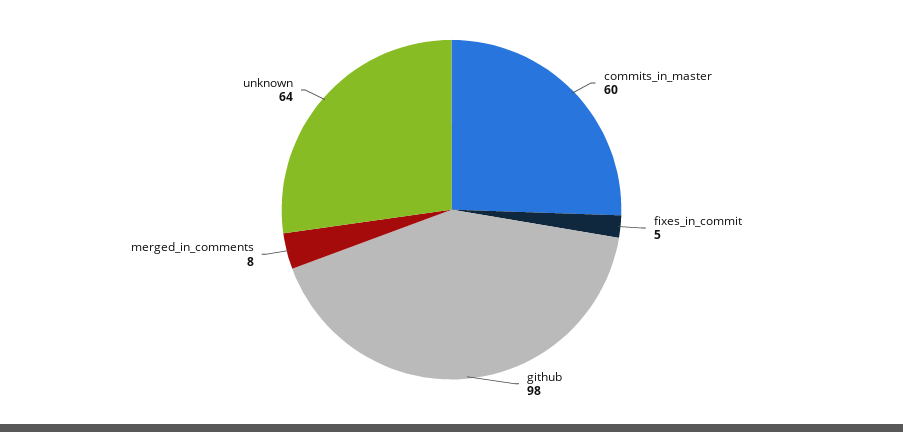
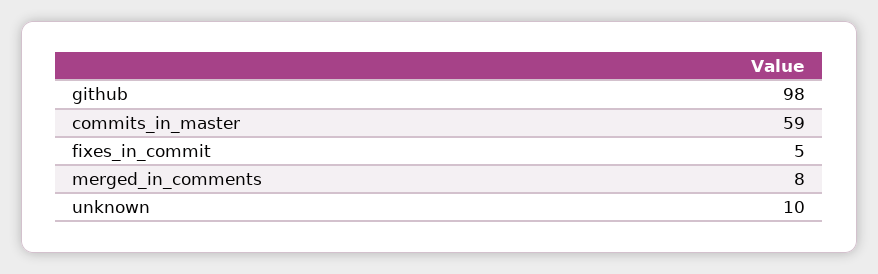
commits_in_master: 60 -> 59
unknown: 64 -> 10

